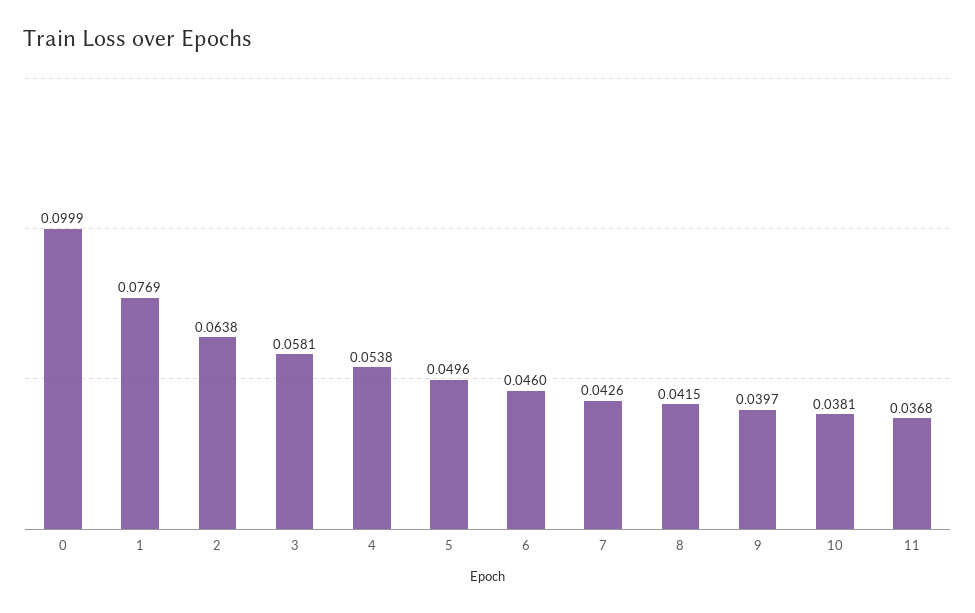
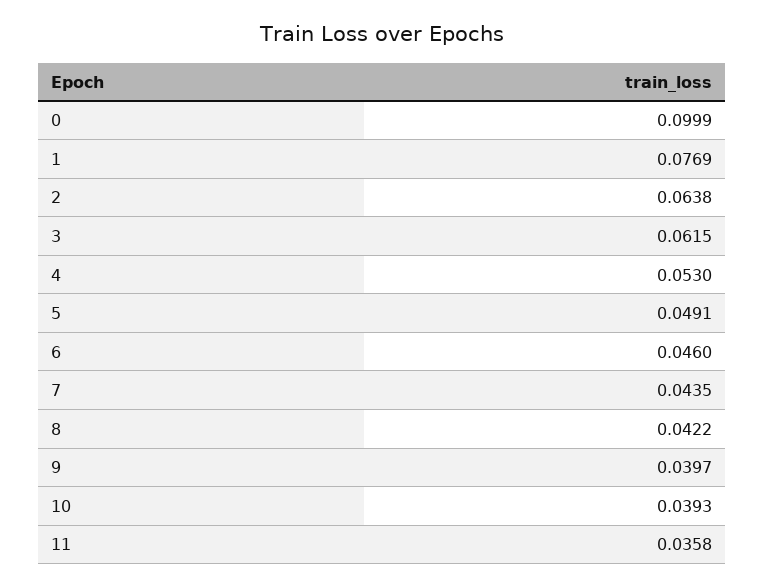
3: 0.0581 -> 0.0615
4: 0.0538 -> 0.053
5: 0.0496 -> 0.0491
7: 0.0426 -> 0.0435
8: 0.0415 -> 0.0422
10: 0.0381 -> 0.0393
11: 0.0368 -> 0.0358

